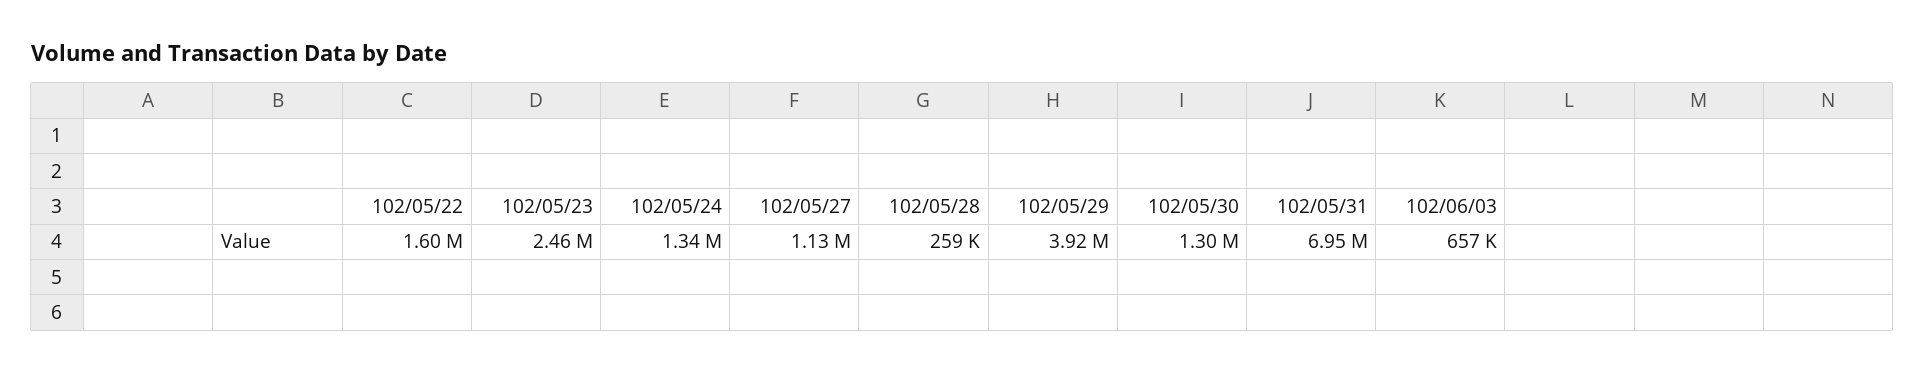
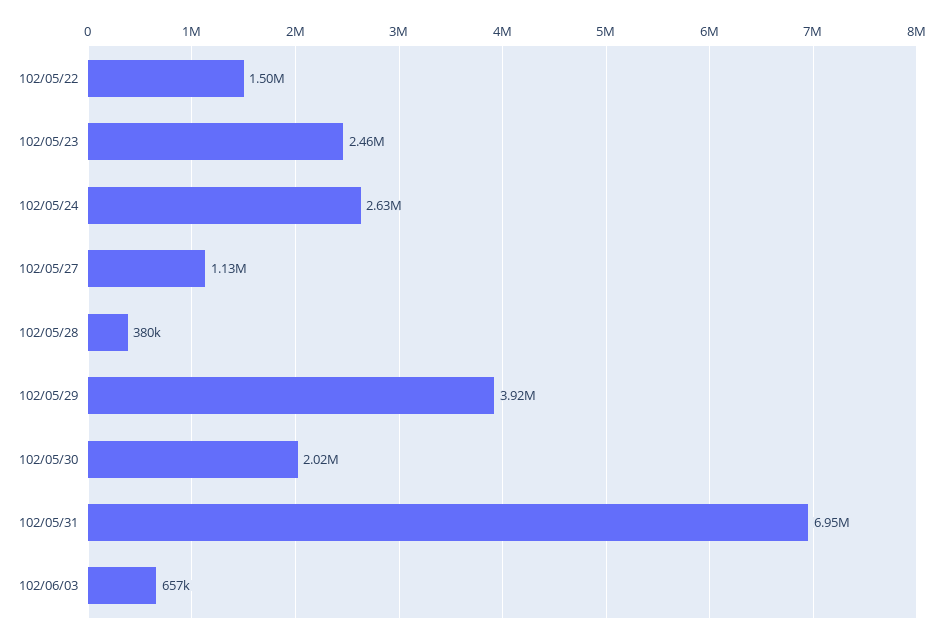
102/05/22: 1600000 -> 1500000
102/05/24: 1340000 -> 2630000
102/05/28: 259000 -> 380000
102/05/30: 1300000 -> 2020000

